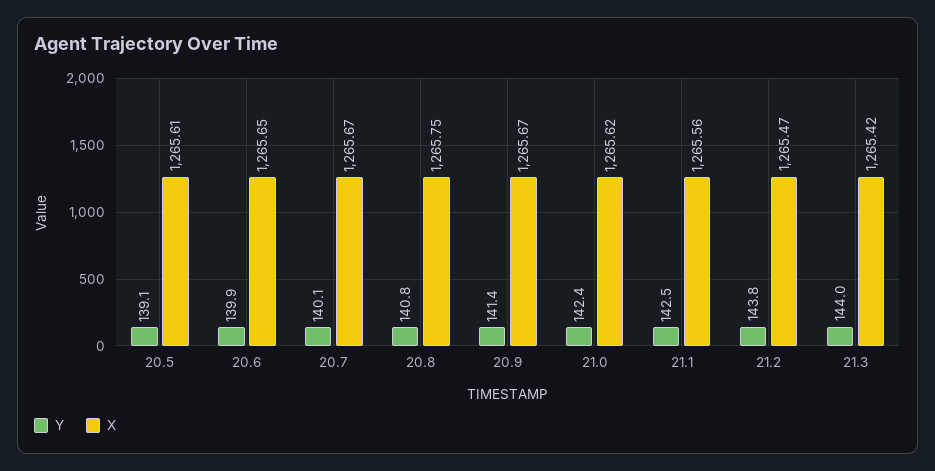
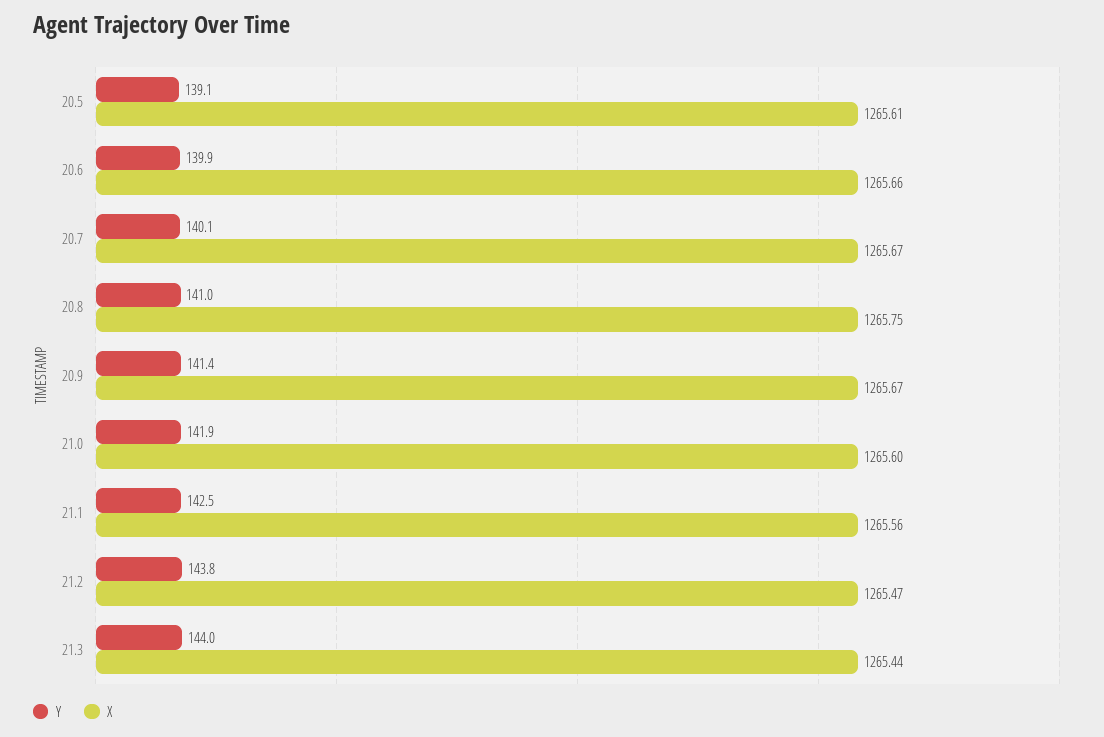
X, 20.6: 1265.65 -> 1265.66
Y, 20.8: 140.8 -> 141
Y, 21.0: 142.4 -> 141.9
X, 21.0: 1265.62 -> 1265.6
X, 21.3: 1265.42 -> 1265.44

